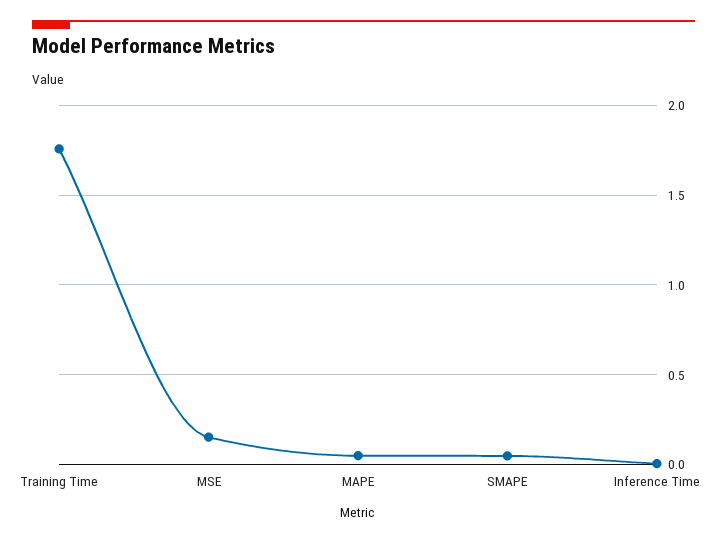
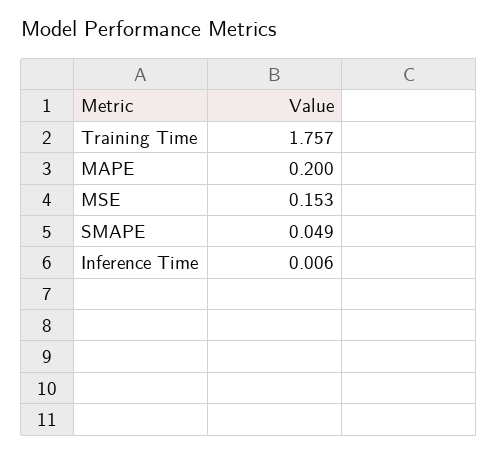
MAPE: 0.05 -> 0.2

